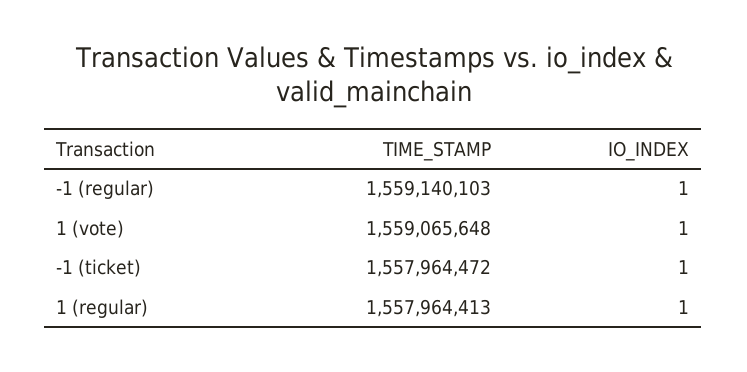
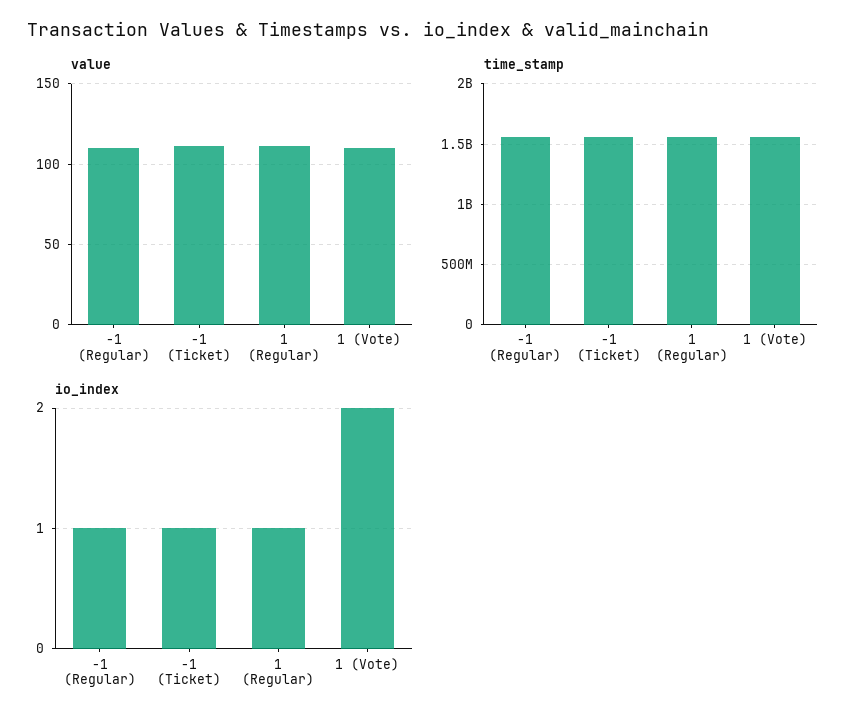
IO_INDEX, 1 (vote): 1 -> 2
value, -1 (regular): none -> 110
value, -1 (ticket): none -> 110
value, 1 (regular): none -> 110
value, 1 (vote): none -> 110

